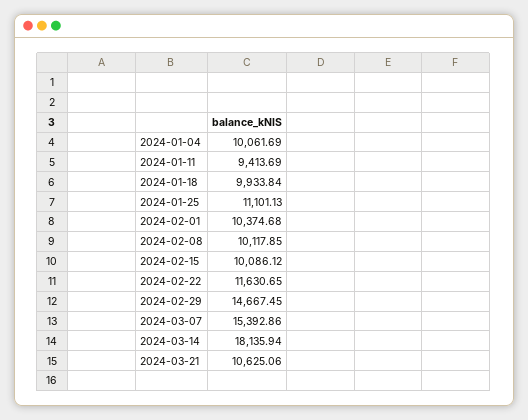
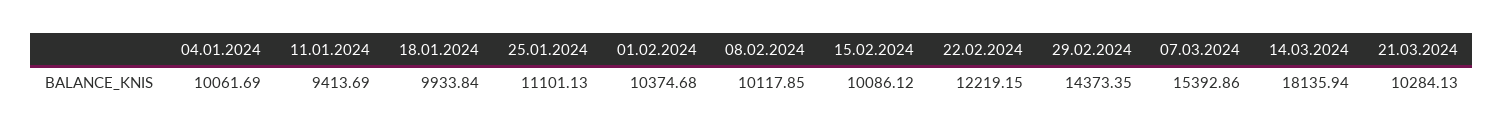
2024-02-22: 11630.65 -> 12219.15
2024-02-29: 14667.45 -> 14373.35
2024-03-21: 10625.06 -> 10284.13

